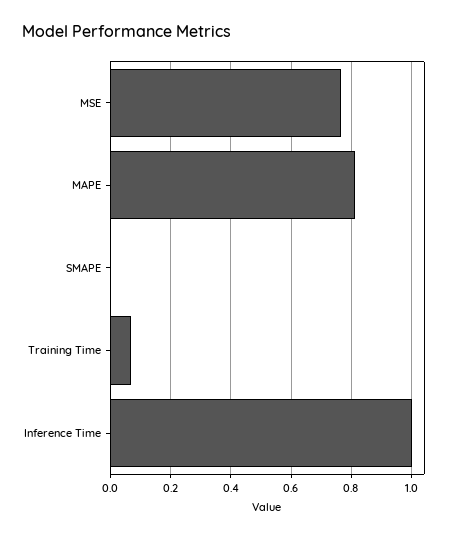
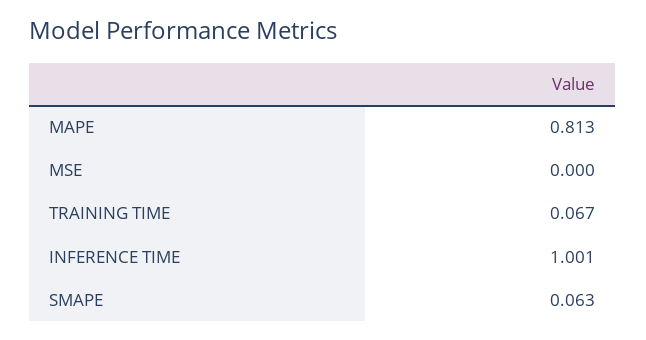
MSE: 0.76 -> 0
SMAPE: 0 -> 0.063

